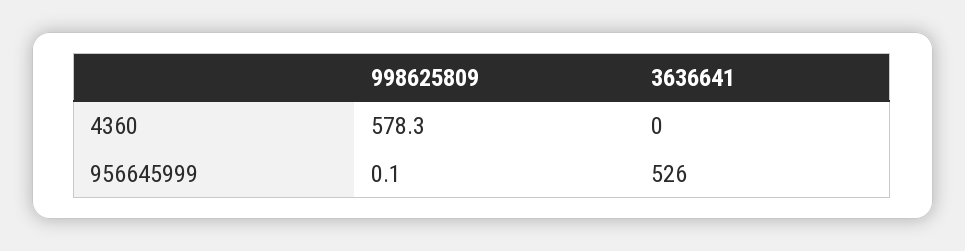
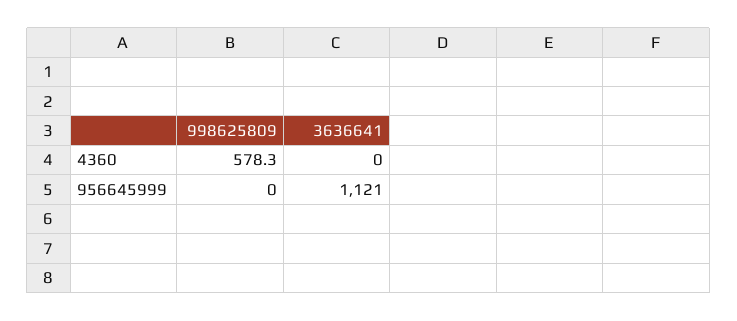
998625809, 956645999: 0.1 -> 0
3636641, 956645999: 526 -> 1121

